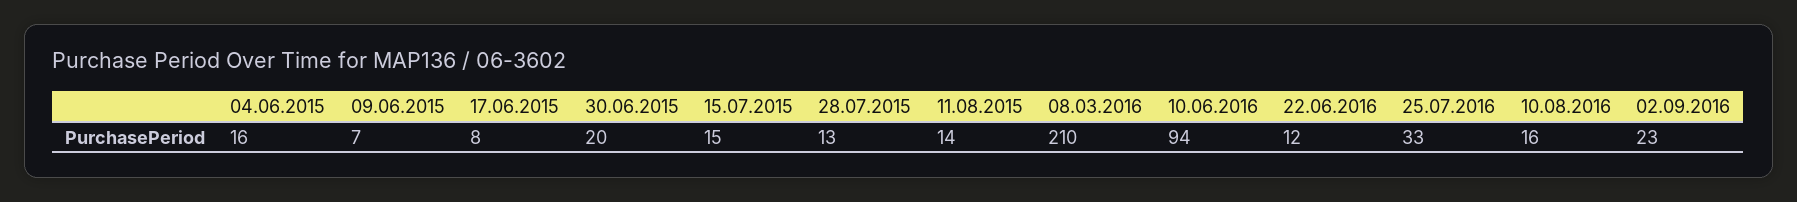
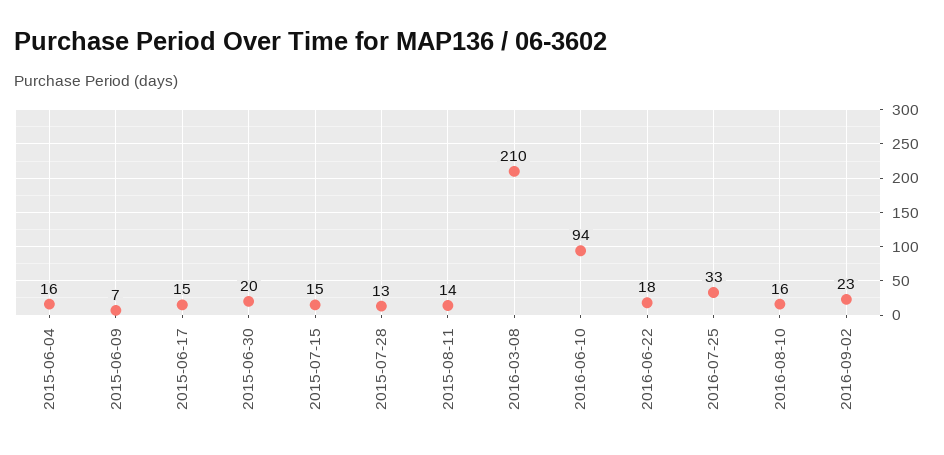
17.06.2015: 8 -> 15
22.06.2016: 12 -> 18

